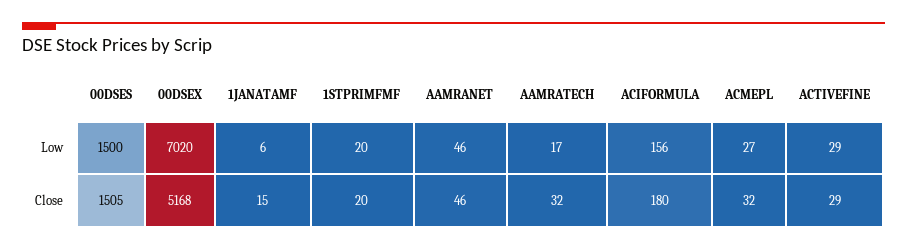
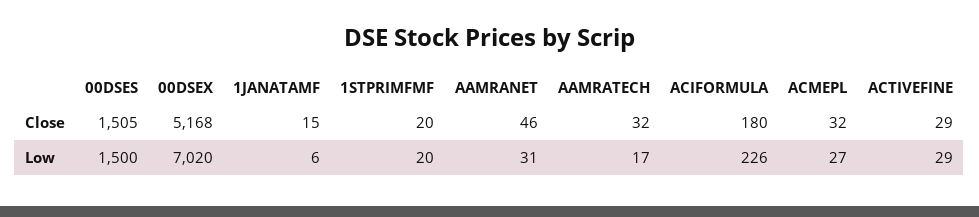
AAMRANET, Low: 46 -> 31
ACIFORMULA, Low: 156 -> 226

